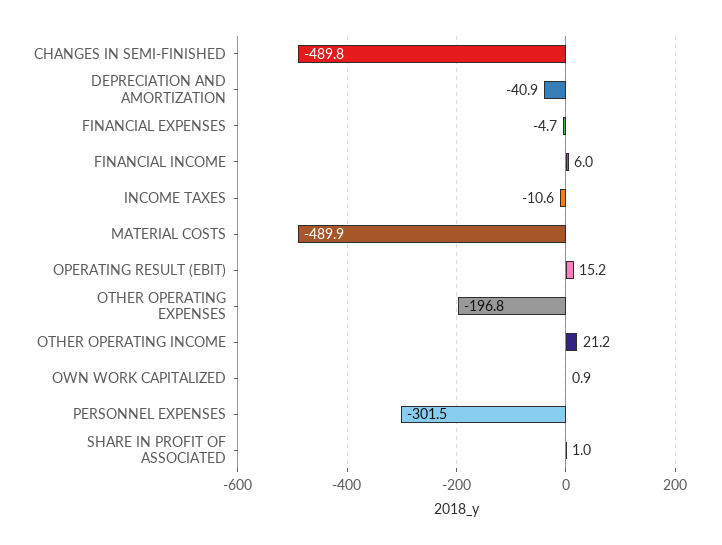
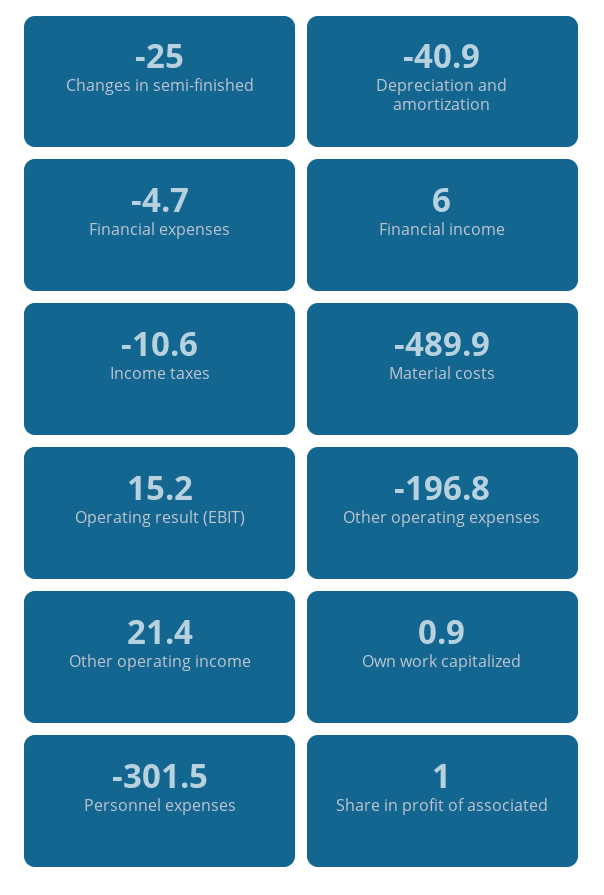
CHANGES IN SEMI-FINISHED: -489.8 -> -25
OTHER OPERATING INCOME: 21.2 -> 21.4

